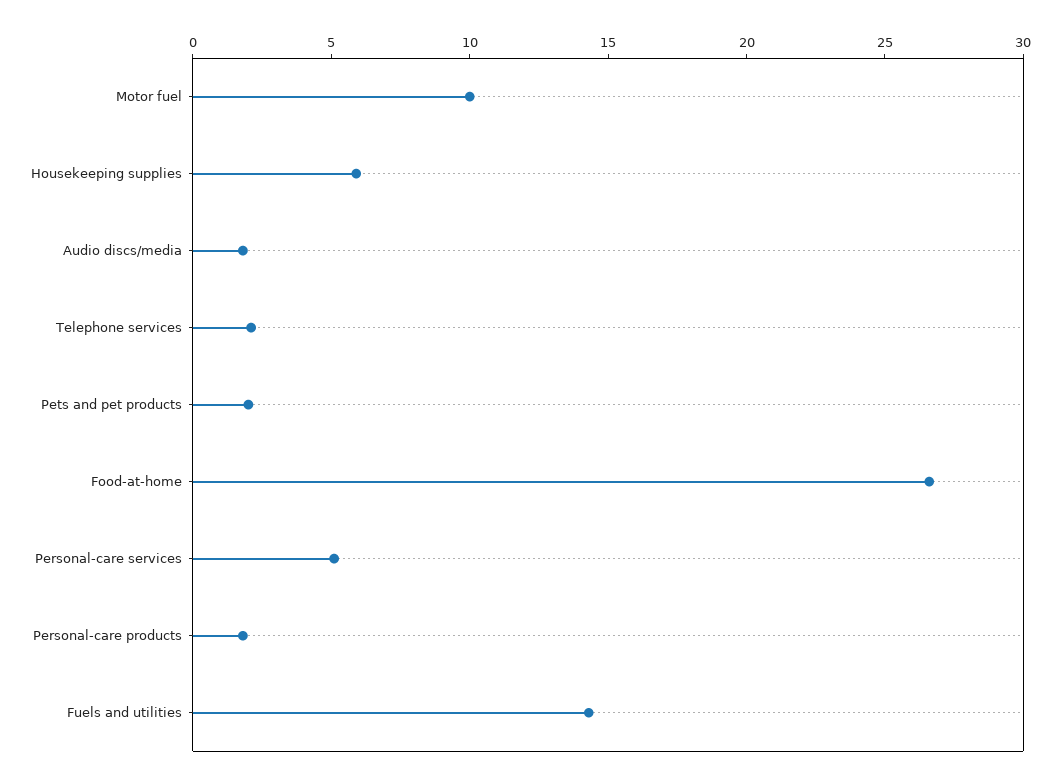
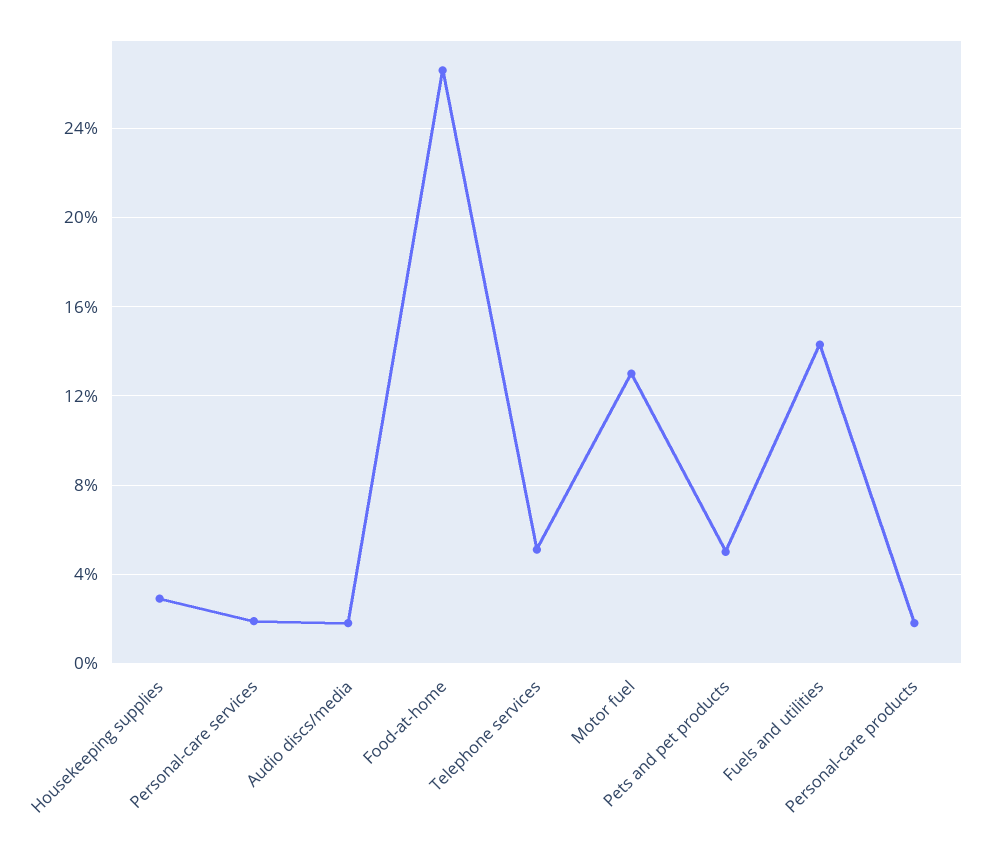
Motor fuel: 10 -> 13
Housekeeping supplies: 6 -> 3
Telephone services: 2 -> 5
Pets and pet products: 2 -> 5
Personal-care services: 5 -> 2

